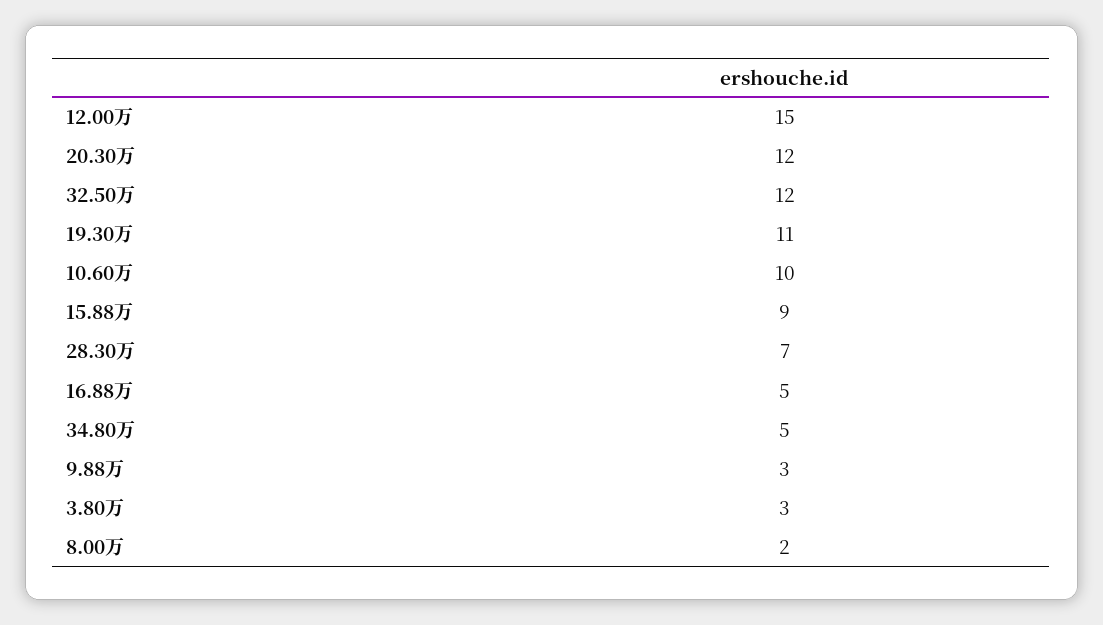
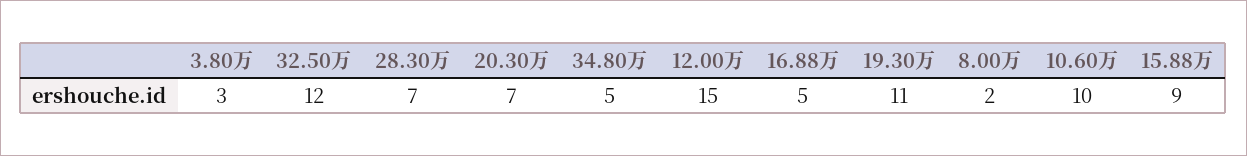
20.30万: 12 -> 7
9.88万: 3 -> none

